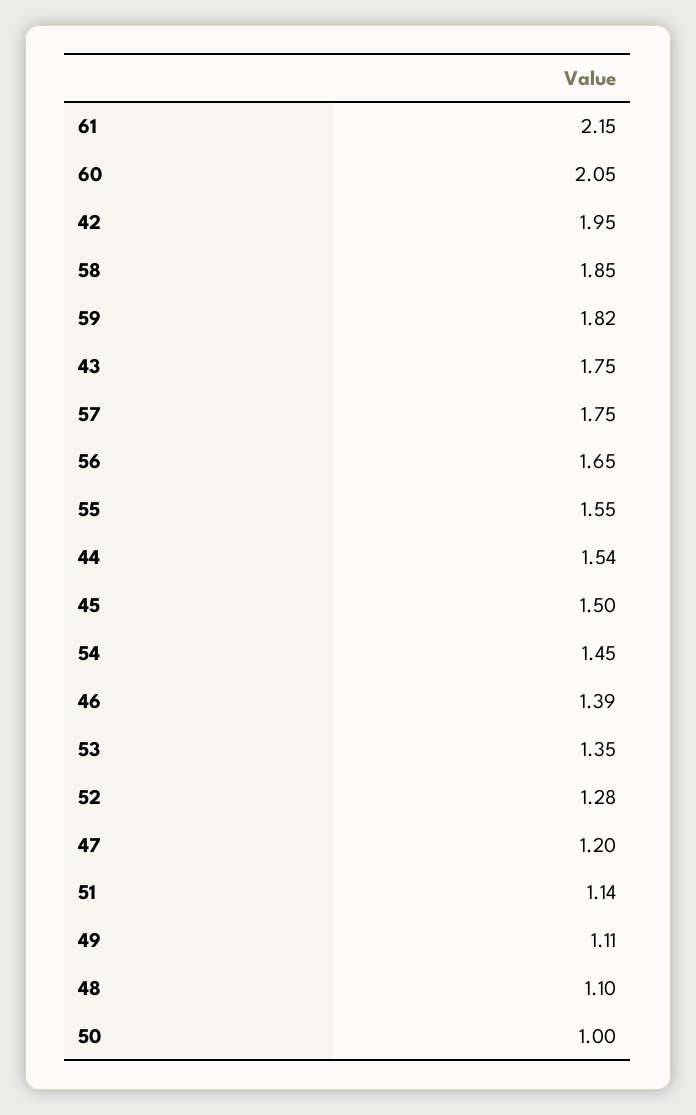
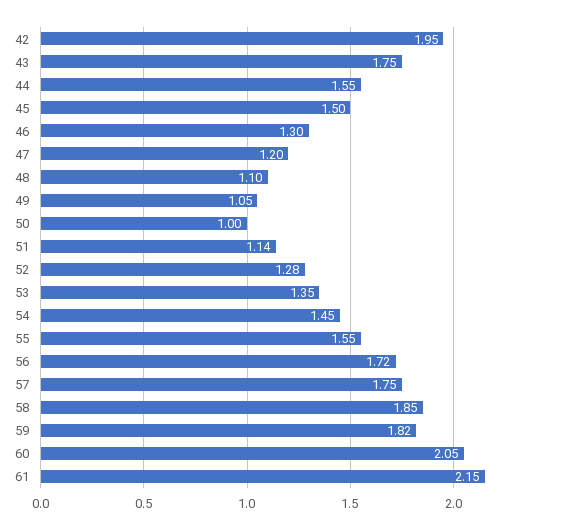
56: 1.65 -> 1.72
44: 1.54 -> 1.55
46: 1.39 -> 1.3
49: 1.11 -> 1.05

